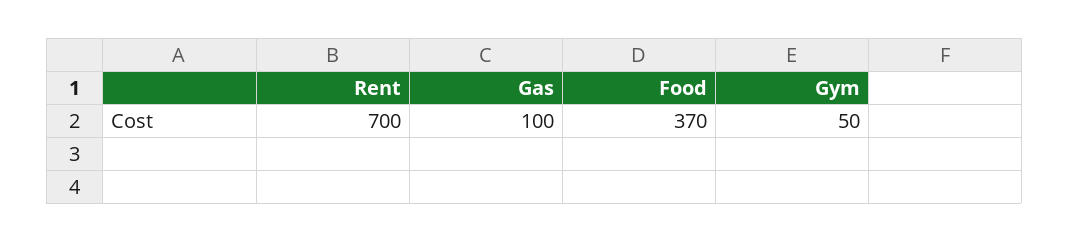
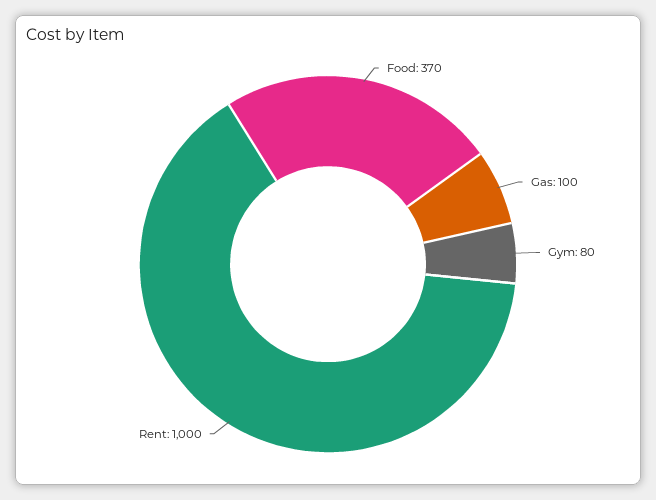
Rent: 700 -> 1000
Gym: 50 -> 80

